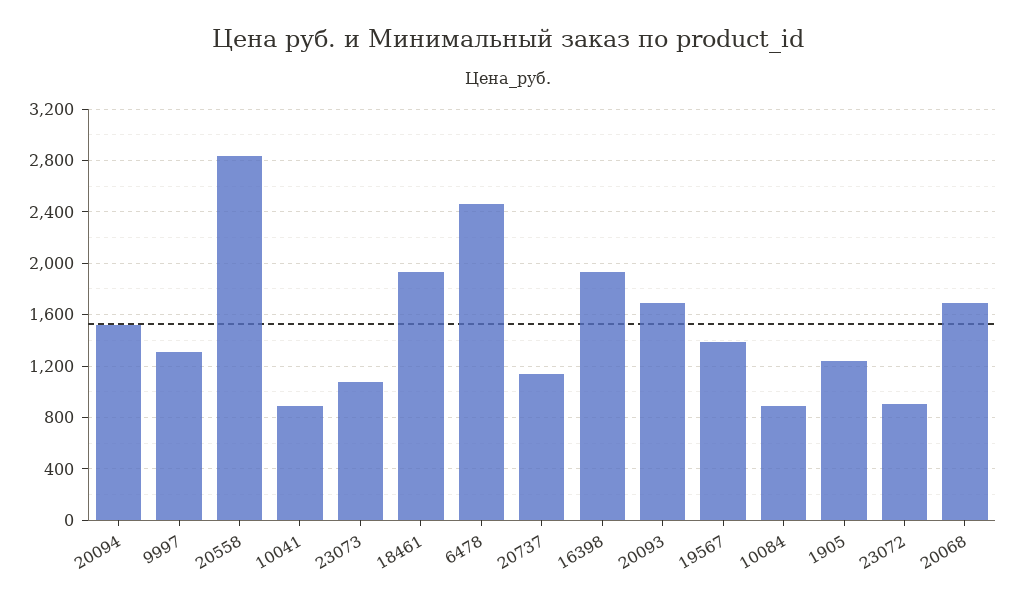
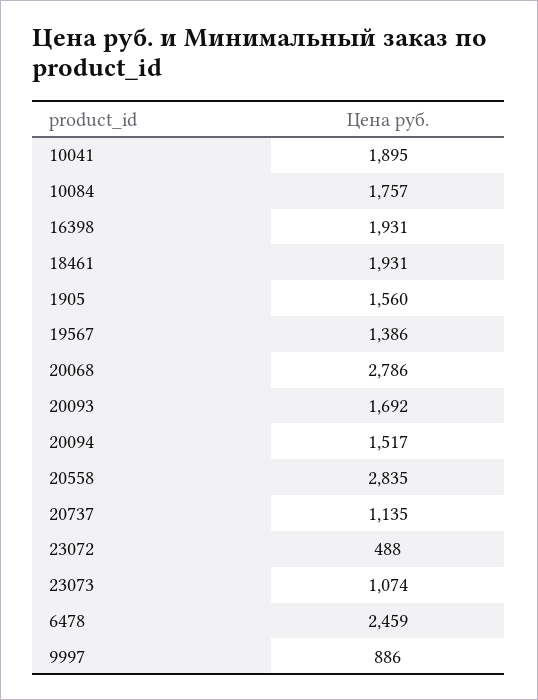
9997: 1300 -> 886
10041: 900 -> 1895
10084: 900 -> 1757
1905: 1250 -> 1560
23072: 900 -> 488
20068: 1700 -> 2786

